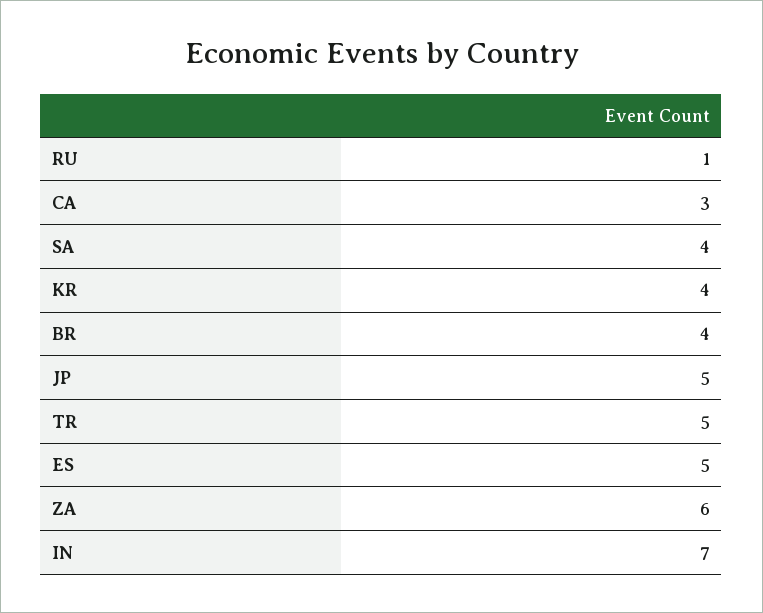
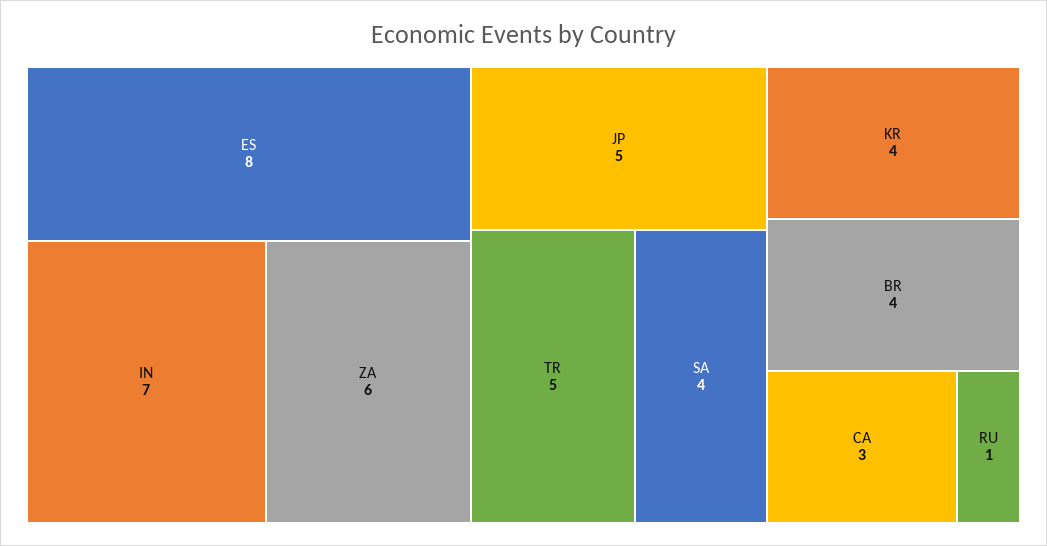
ES: 5 -> 8

